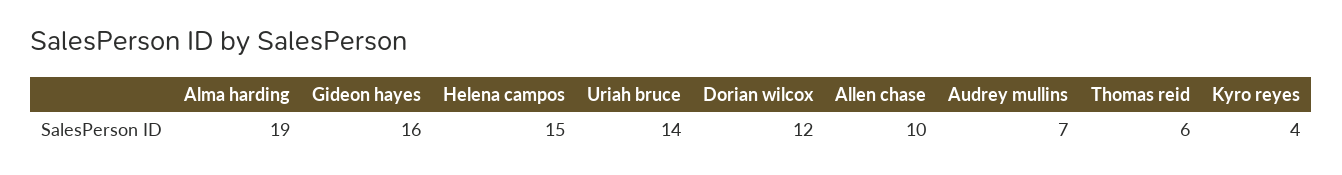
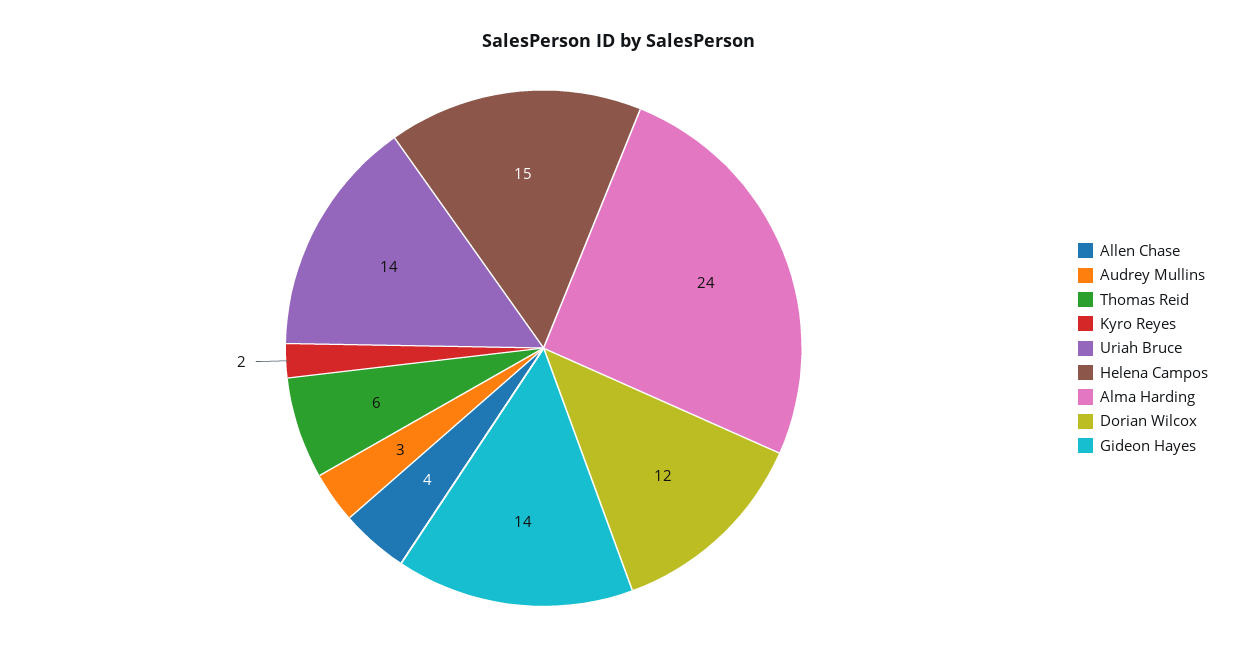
Alma harding: 19 -> 24
Gideon hayes: 16 -> 14
Allen chase: 10 -> 4
Audrey mullins: 7 -> 3
Kyro reyes: 4 -> 2

